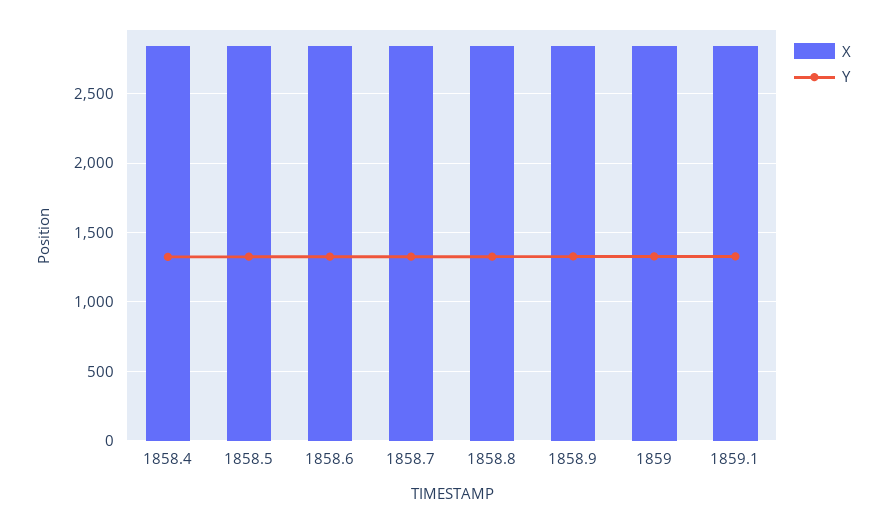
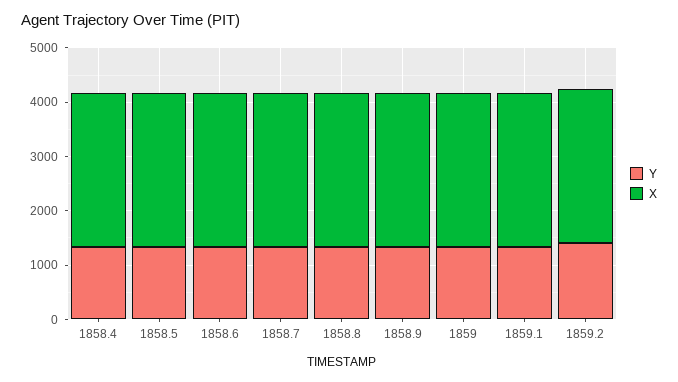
Y, 1859.2: none -> 1400
X, 1859.2: none -> 2800

